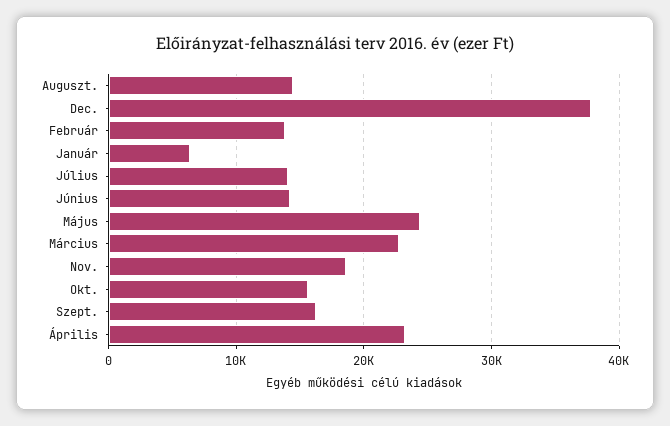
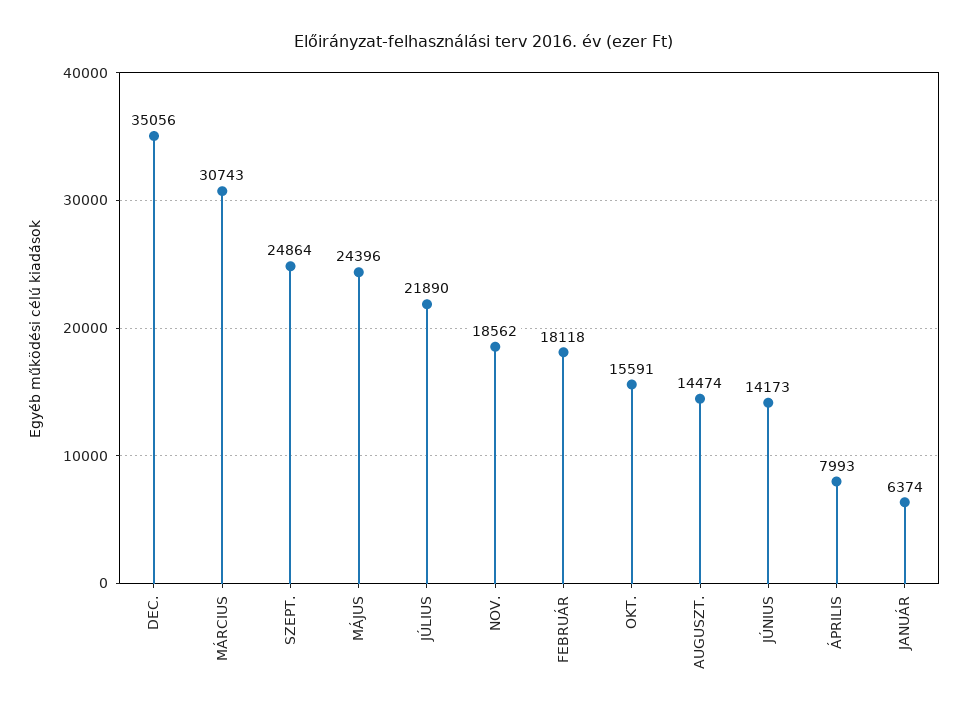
Dec.: 38000 -> 35056
Február: 14000 -> 18118
Július: 14000 -> 21890
Március: 23000 -> 30743
Szept.: 16000 -> 24864
Április: 23000 -> 7993

